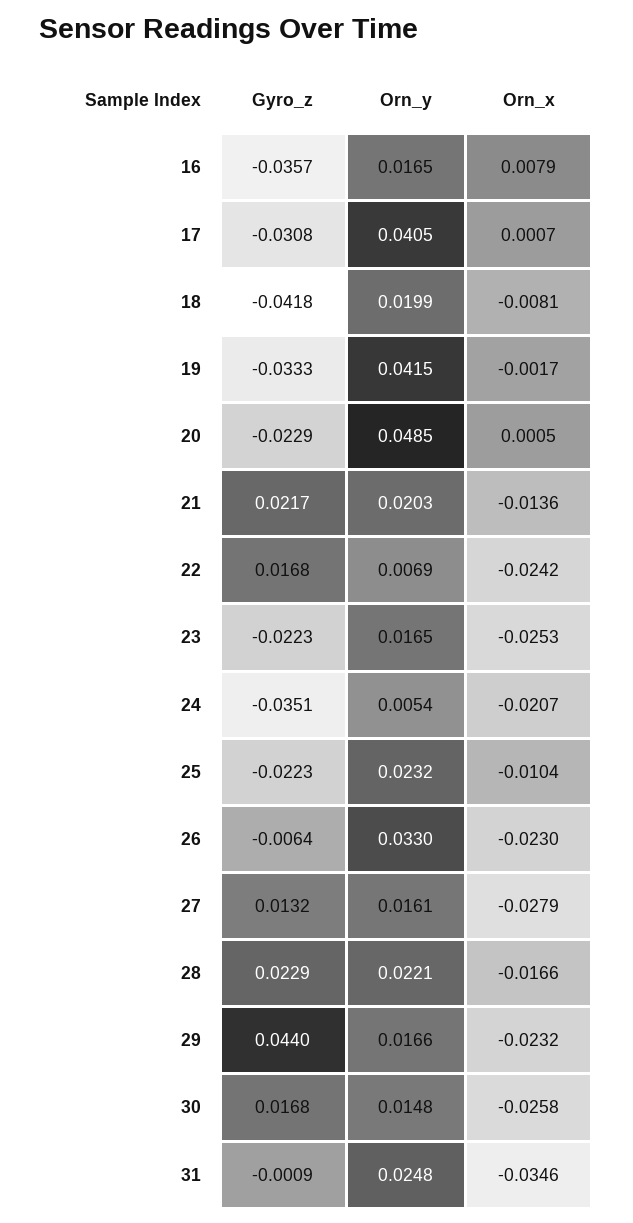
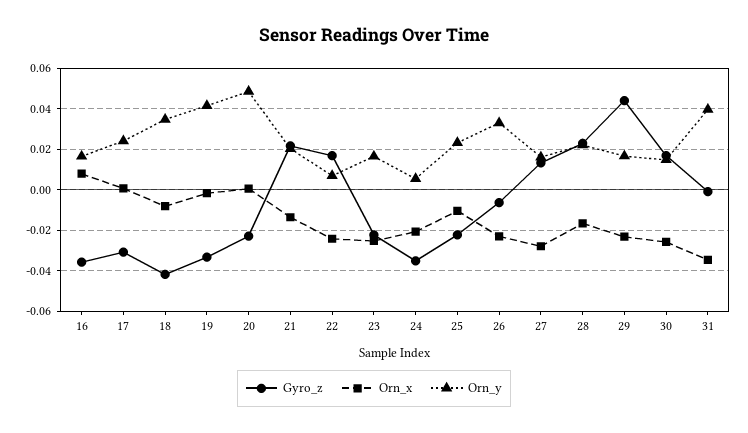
Orn_y, 17: 0.0405 -> 0.025
Orn_y, 18: 0.0199 -> 0.035
Orn_y, 31: 0.0248 -> 0.04

